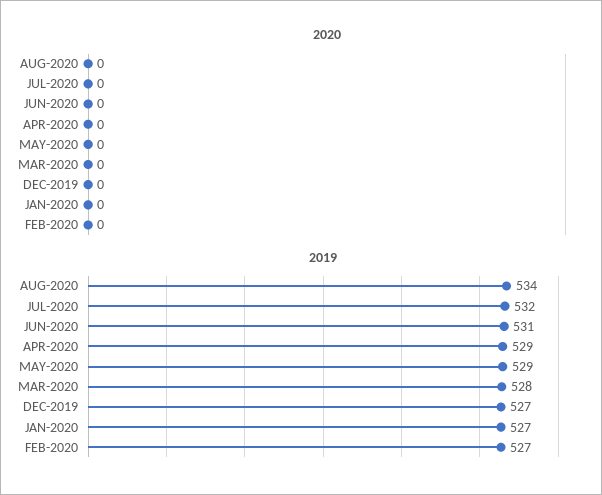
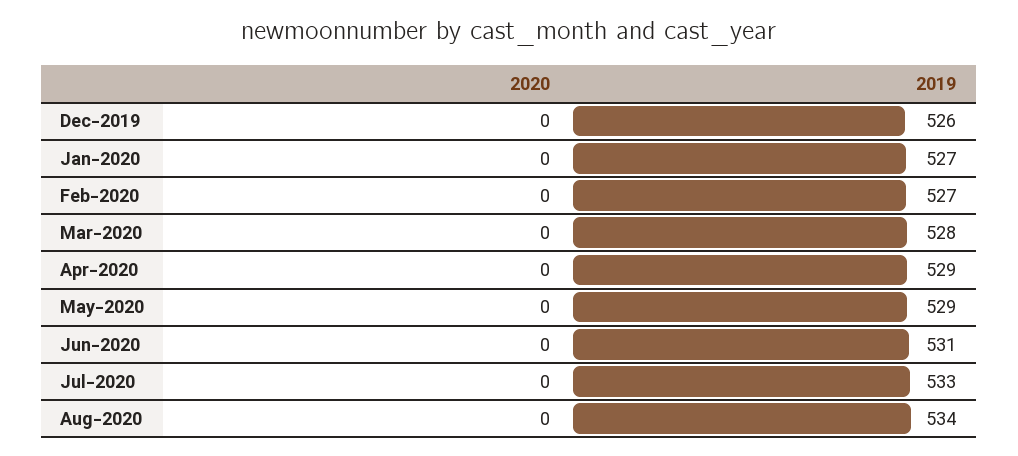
2019, JUL-2020: 532 -> 533
2019, DEC-2019: 527 -> 526

